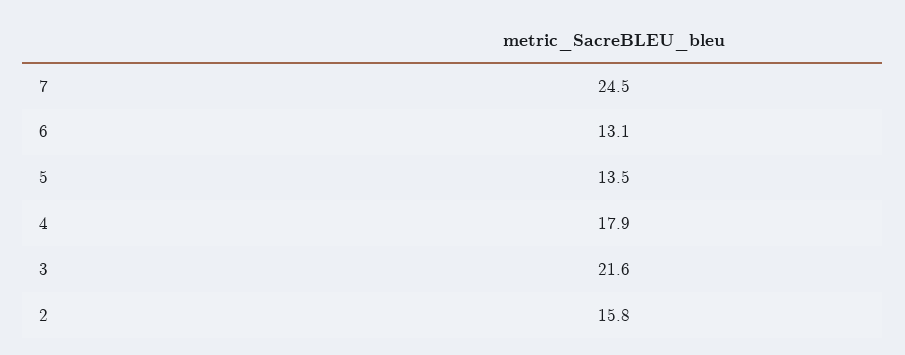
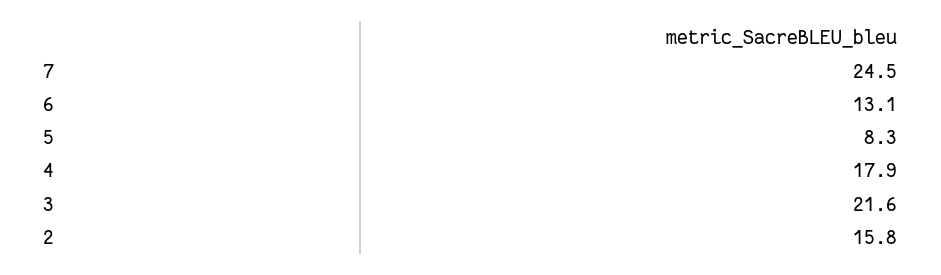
5: 13.5 -> 8.3

